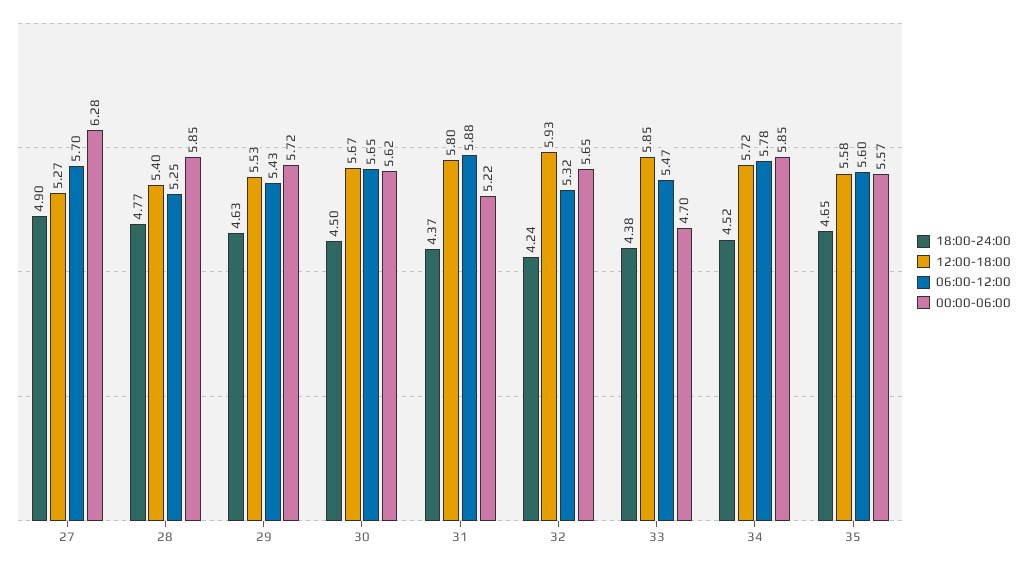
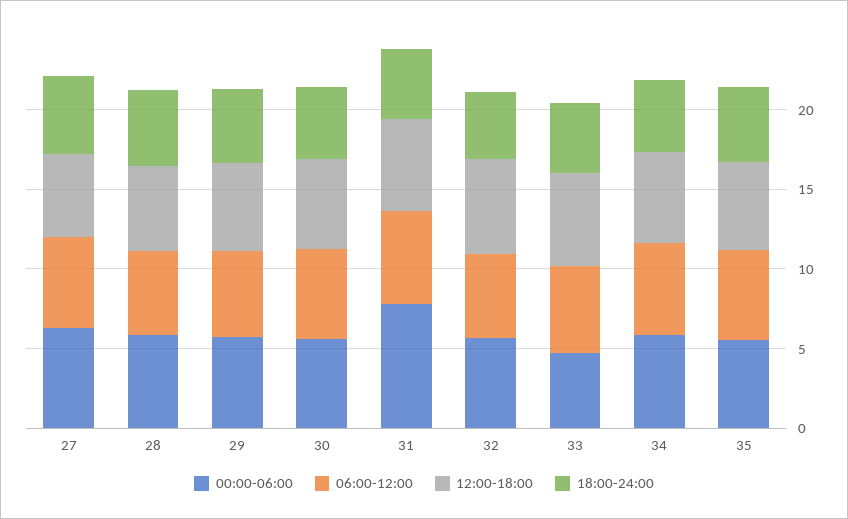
00:00-06:00, 31: 5.22 -> 8

